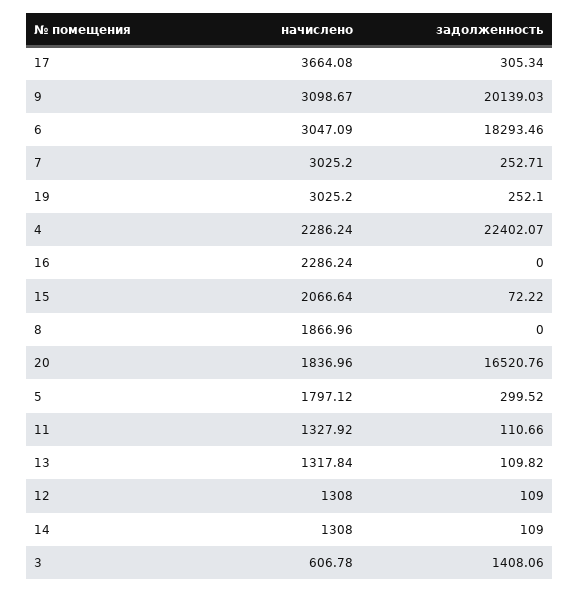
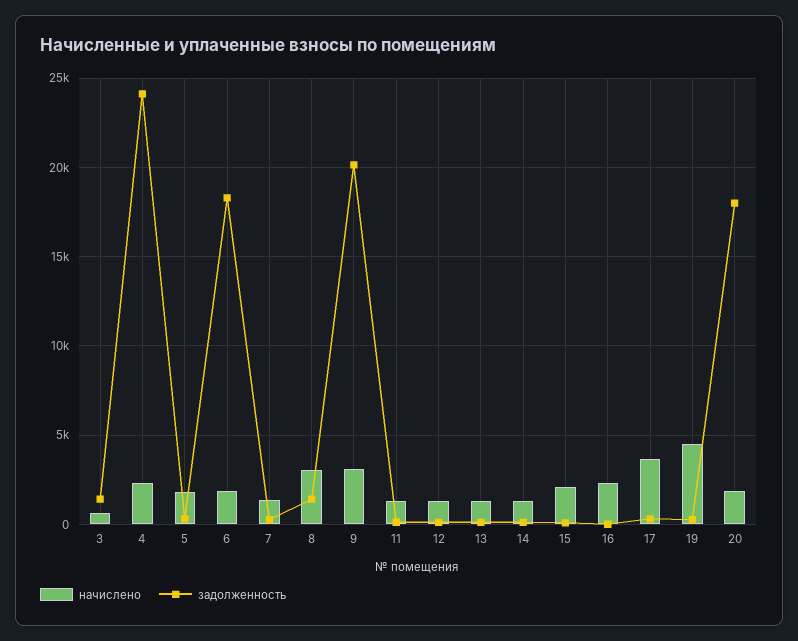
начислено, 6: 3047.09 -> 2000
начислено, 7: 3025.2 -> 1500
начислено, 19: 3025.2 -> 4500
задолженность, 4: 22402.07 -> 24000
начислено, 8: 1866.96 -> 3000
задолженность, 8: 0 -> 1500
задолженность, 20: 16520.76 -> 18000

